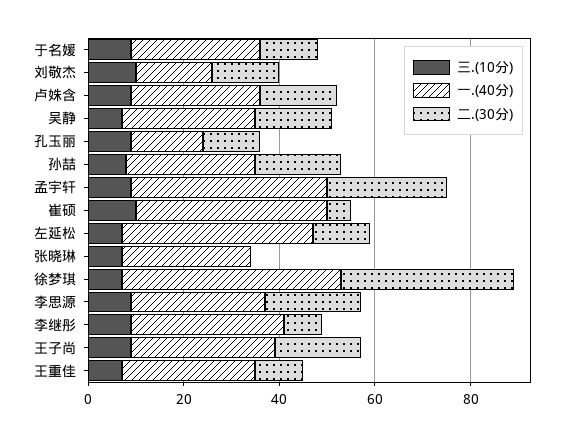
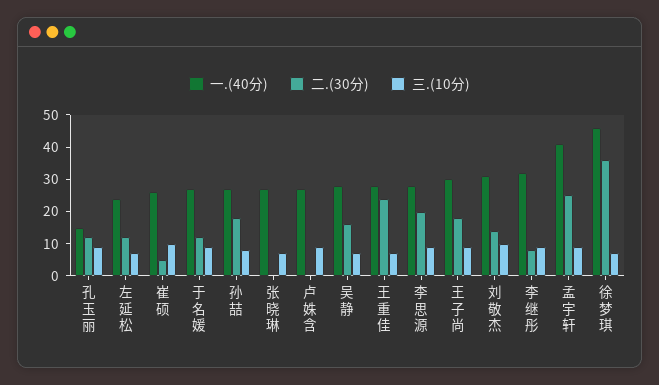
一.(40分), 刘敬杰: 15 -> 30
二.(30分), 卢姝含: 15 -> 0
一.(40分), 崔硕: 40 -> 25
一.(40分), 左延松: 40 -> 25
二.(30分), 王重佳: 10 -> 25

